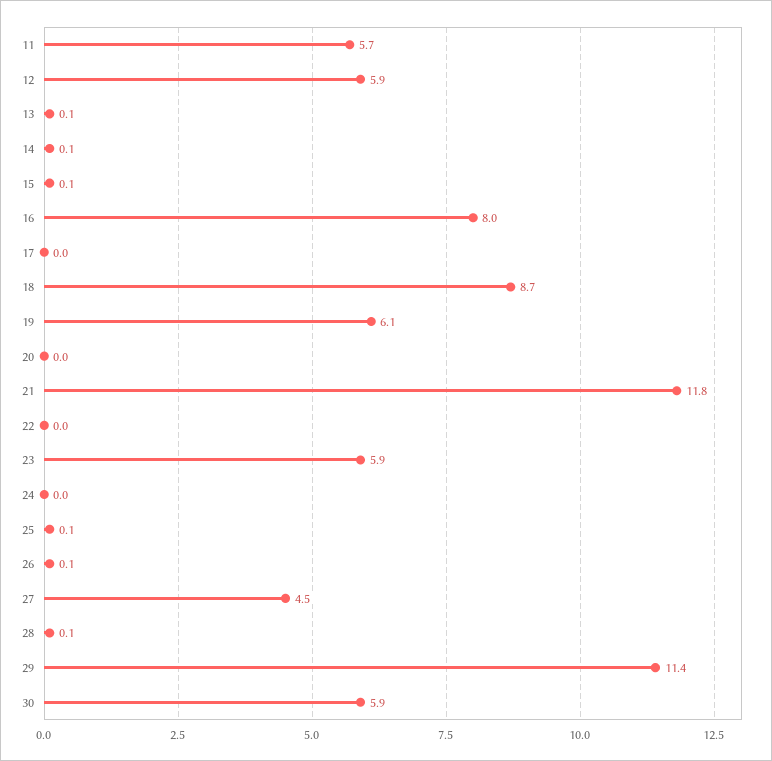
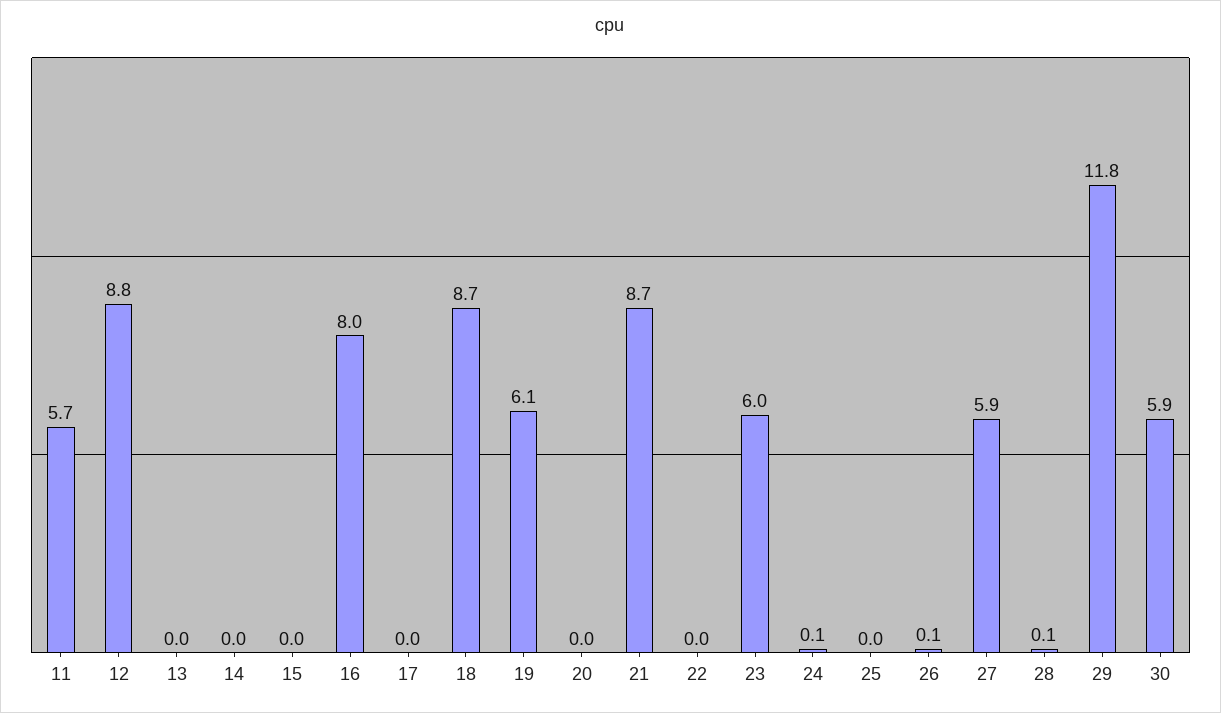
12: 5.9 -> 8.8
13: 0.1 -> 0
14: 0.1 -> 0
15: 0.1 -> 0
21: 11.8 -> 8.7
23: 5.9 -> 6
24: 0 -> 0.1
25: 0.1 -> 0
27: 4.5 -> 5.9
29: 11.4 -> 11.8

